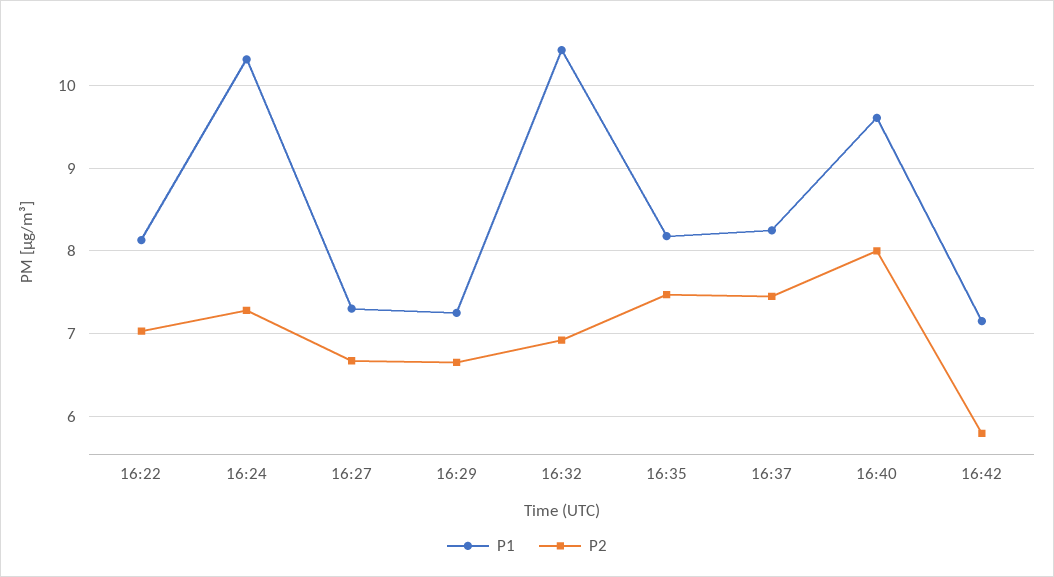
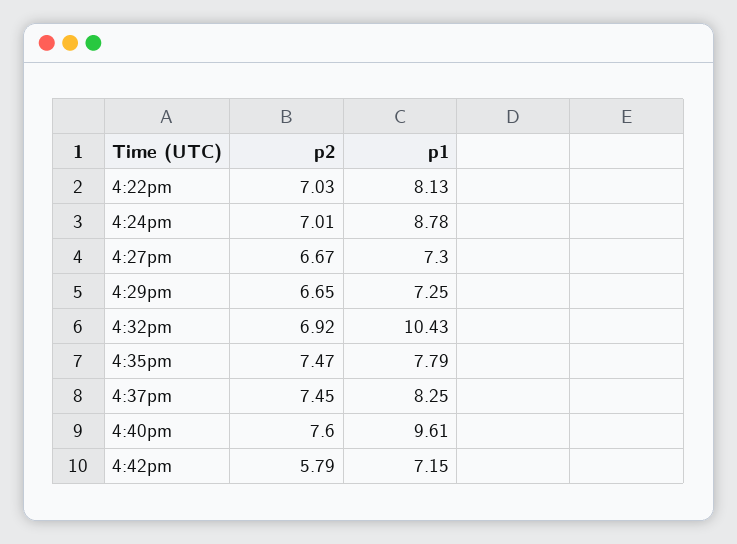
P1, 16:24: 10.3 -> 8.78
P2, 16:24: 7.3 -> 7.01
P1, 16:35: 8.2 -> 7.79
P2, 16:40: 8 -> 7.6

